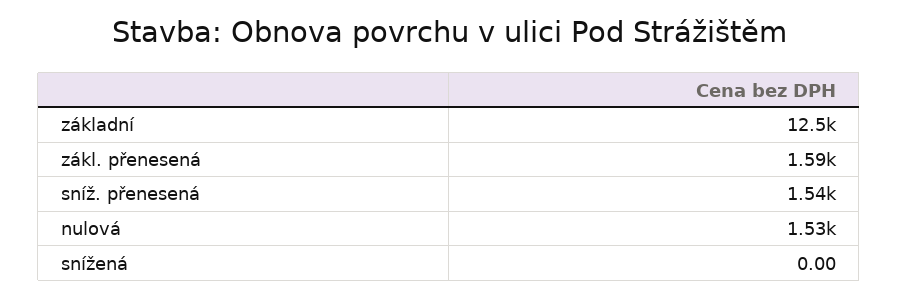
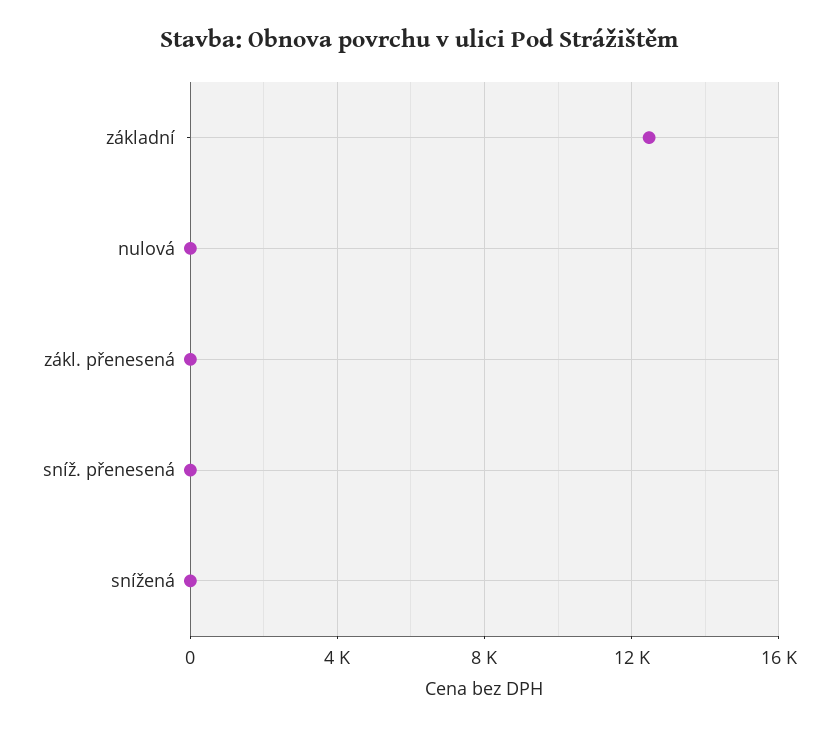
zákl. přenesená: 1590 -> 0
sníž. přenesená: 1540 -> 0
nulová: 1530 -> 0

